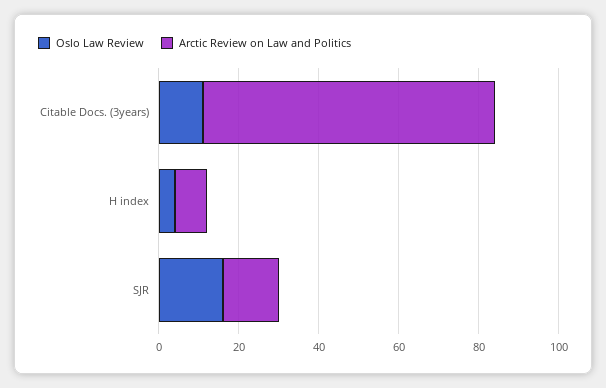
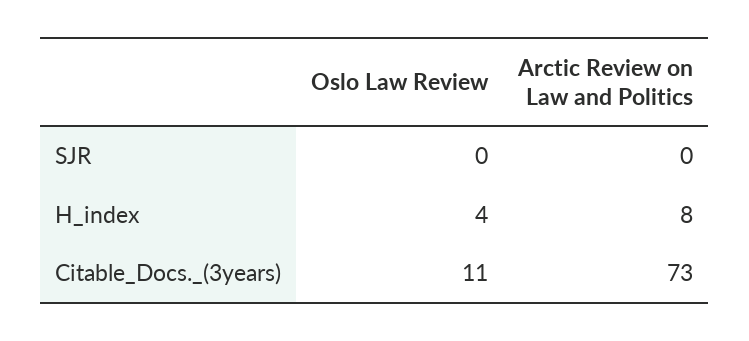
Oslo Law Review, SJR: 15 -> 0
Arctic Review on Law and Politics, SJR: 15 -> 0

